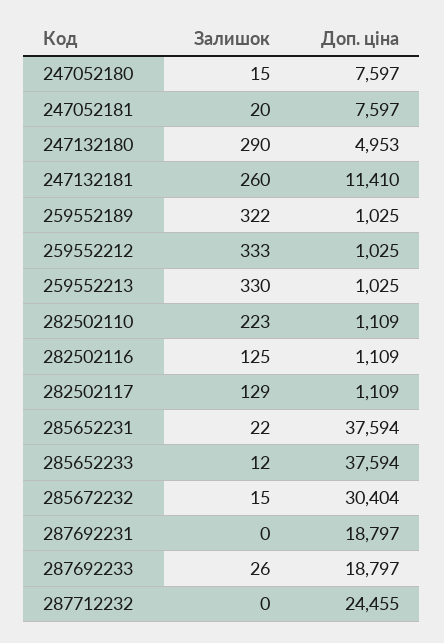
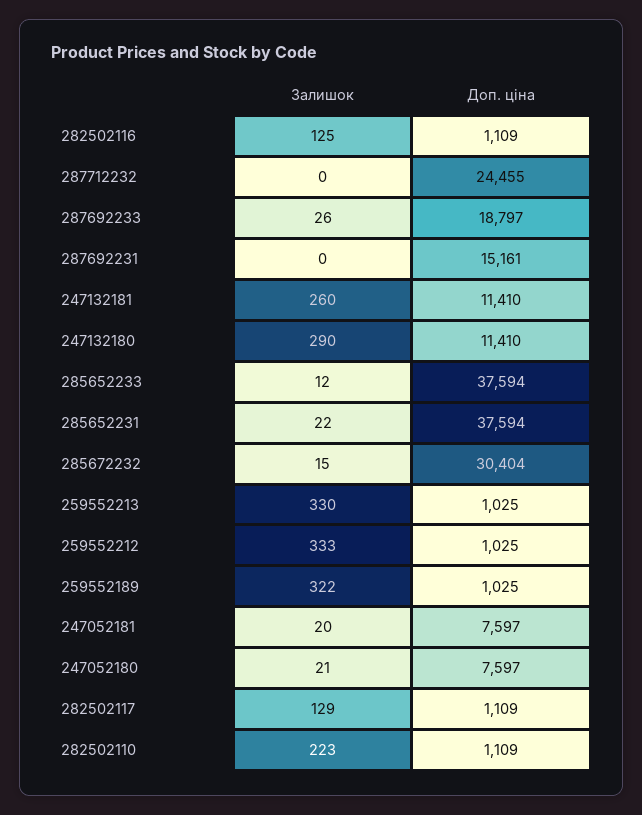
Залишок, 247052180: 15 -> 21
Доп. ціна, 247132180: 4953 -> 11410
Доп. ціна, 287692231: 18797 -> 15161

